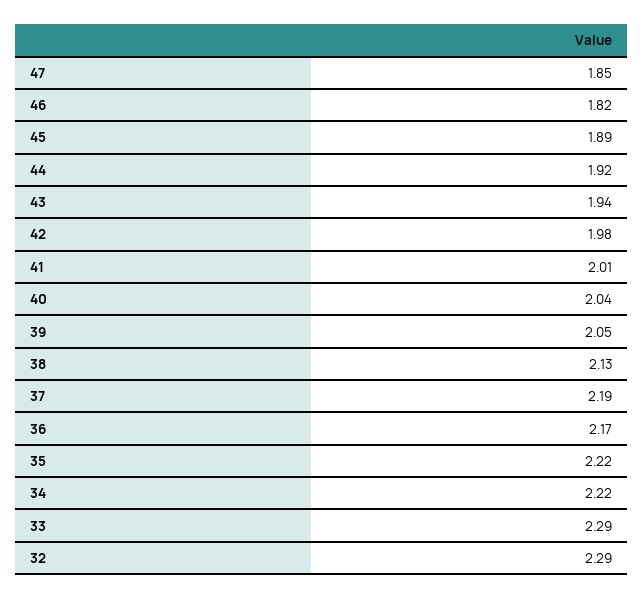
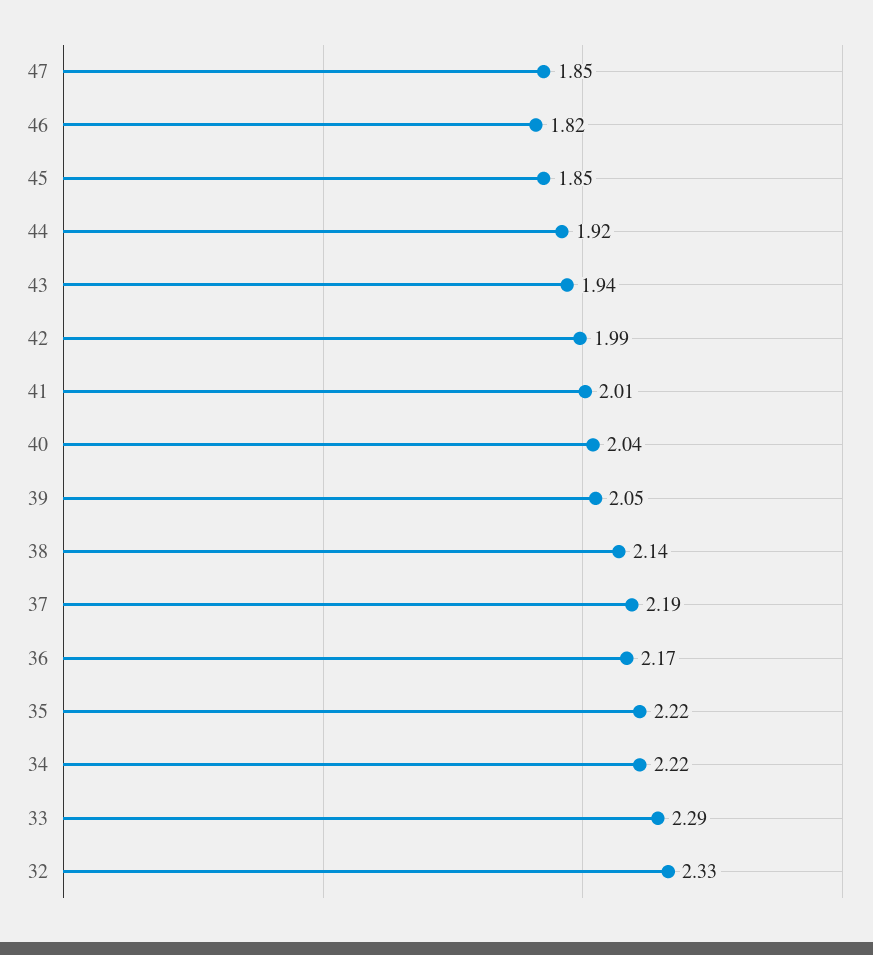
45: 1.89 -> 1.85
42: 1.98 -> 1.99
38: 2.13 -> 2.14
32: 2.29 -> 2.33

